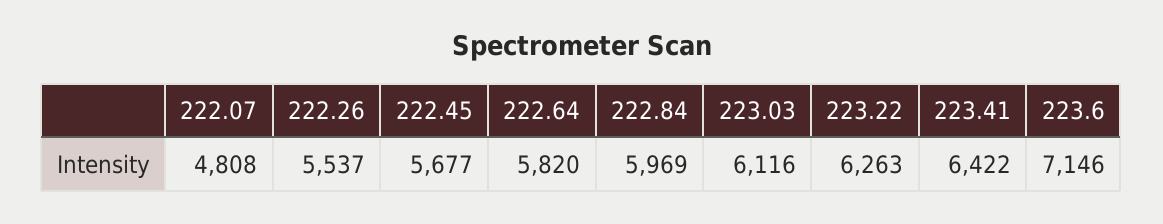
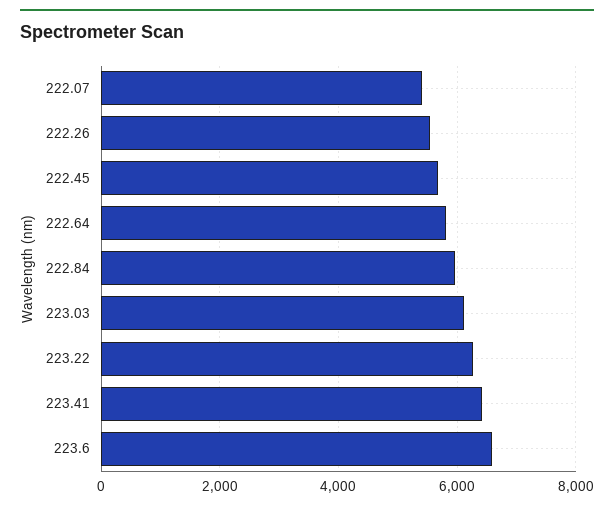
222.07: 4808 -> 5400
223.6: 7146 -> 6600

